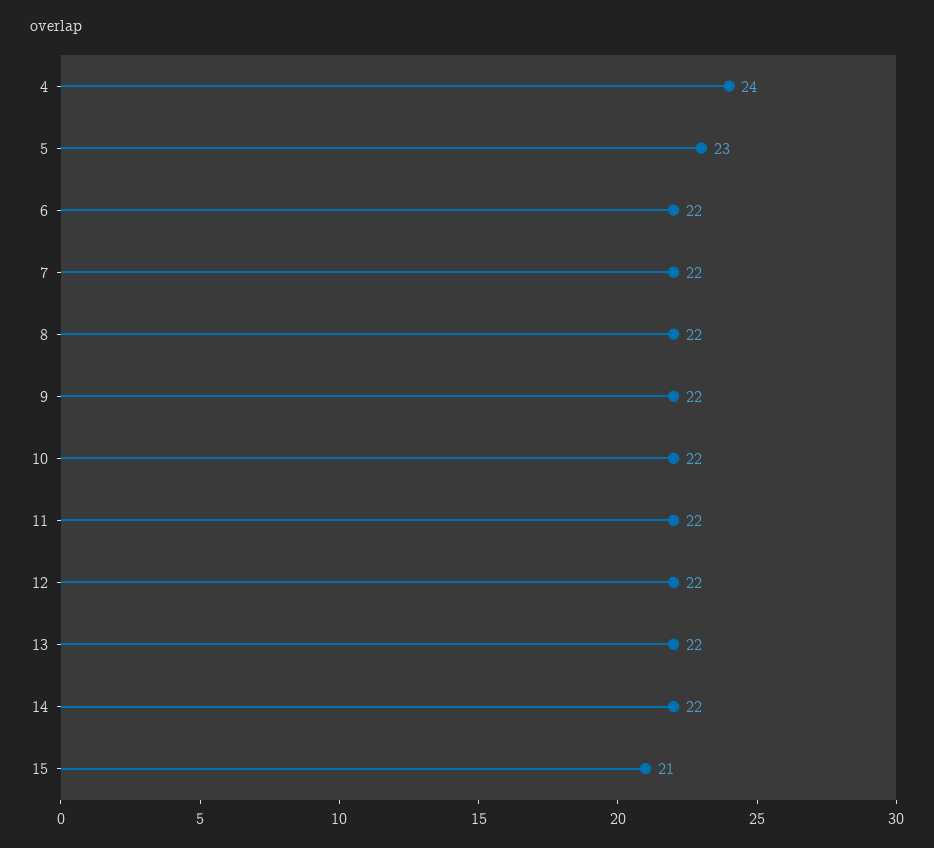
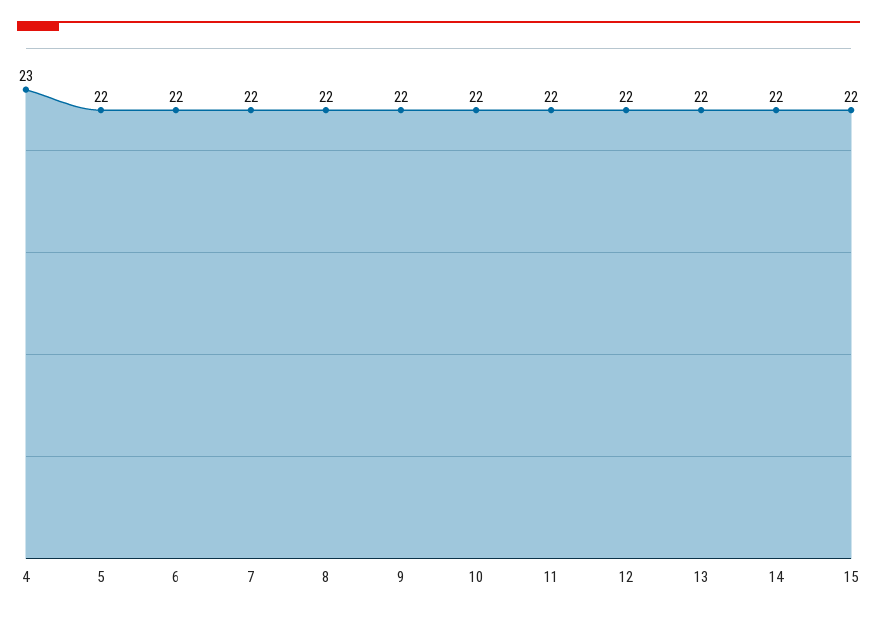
4: 24 -> 23
5: 23 -> 22
15: 21 -> 22

